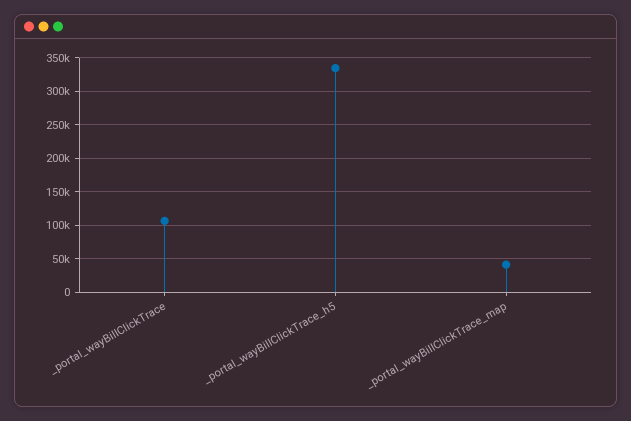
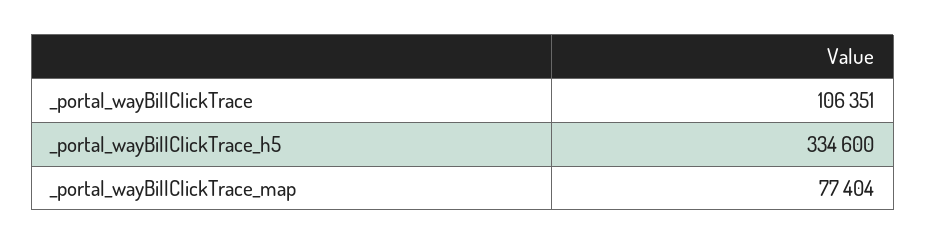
_portal_wayBillClickTrace_map: 40000 -> 77404

